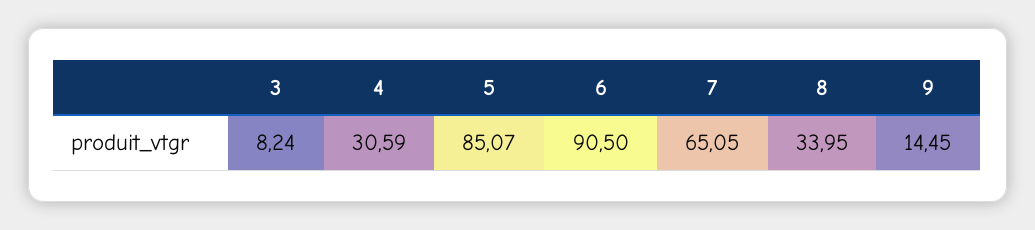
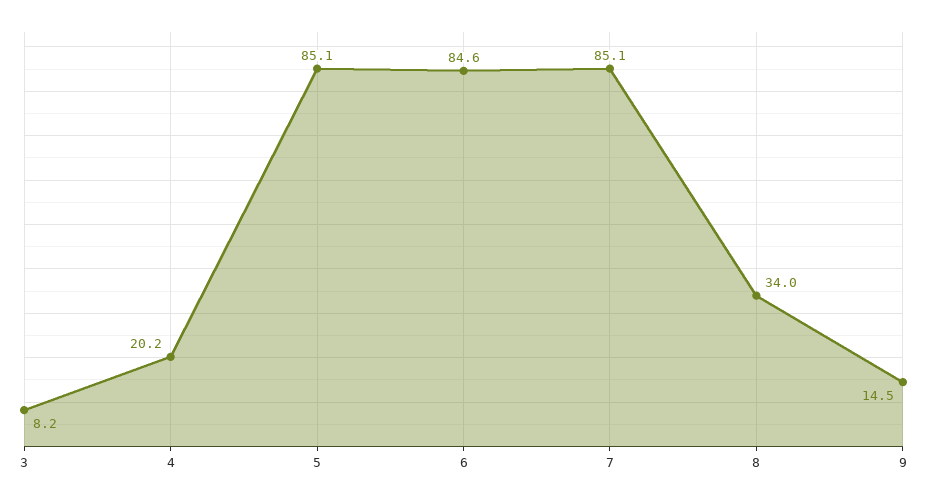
4: 30.59 -> 20.2
6: 90.5 -> 84.6
7: 65.05 -> 85.1

